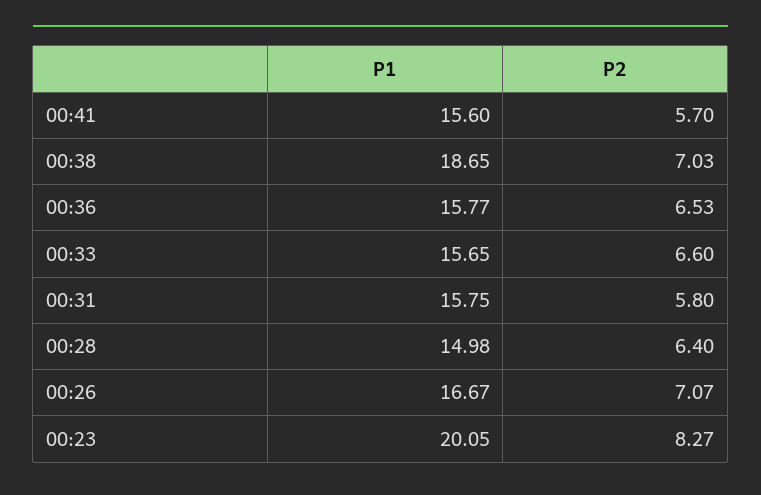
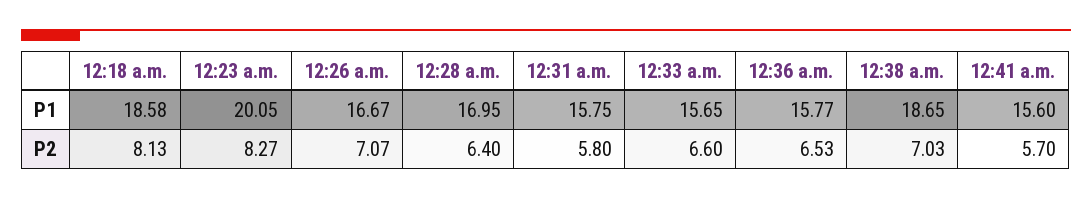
P1, 00:28: 14.98 -> 16.95
P1, 12:18 a.m.: none -> 18.58
P2, 12:18 a.m.: none -> 8.13

